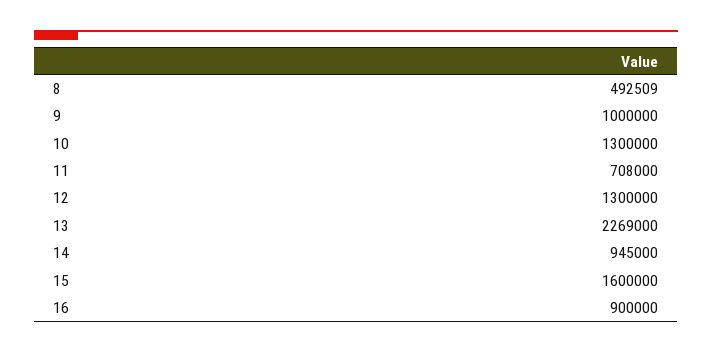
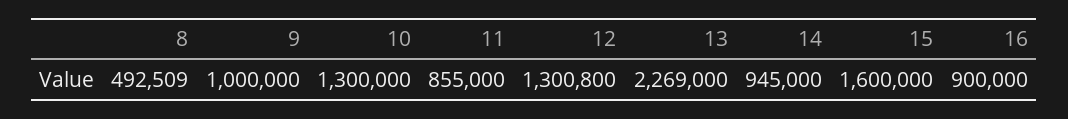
11: 708000 -> 855000
12: 1300000 -> 1300800

